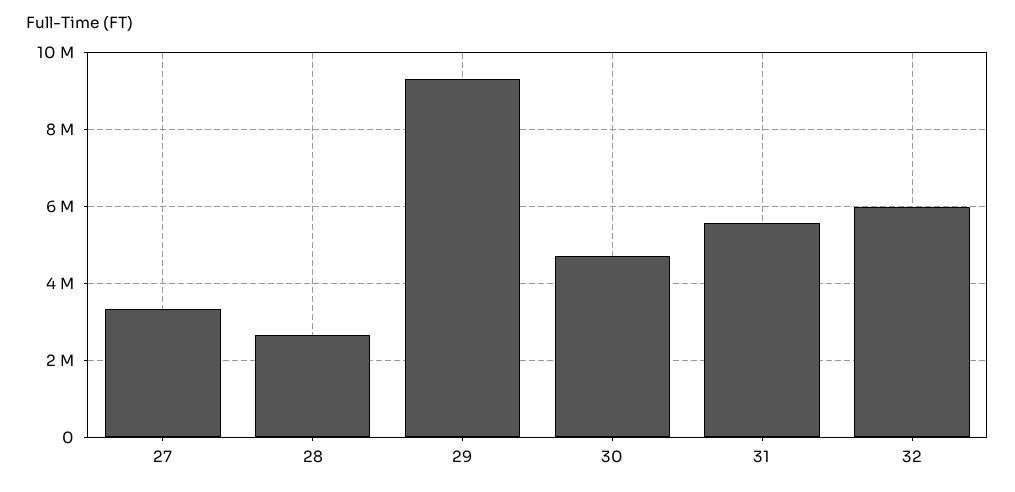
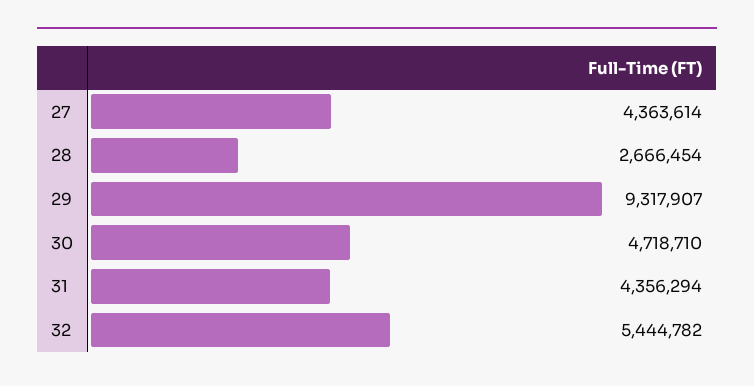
27: 3400000 -> 4363614
31: 5600000 -> 4356294
32: 6000000 -> 5444782

